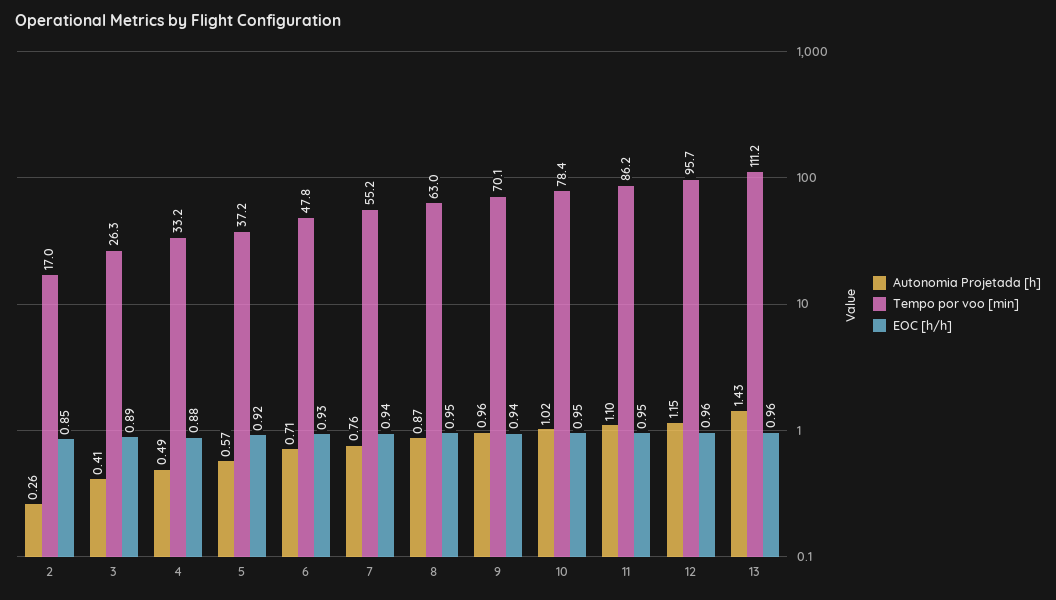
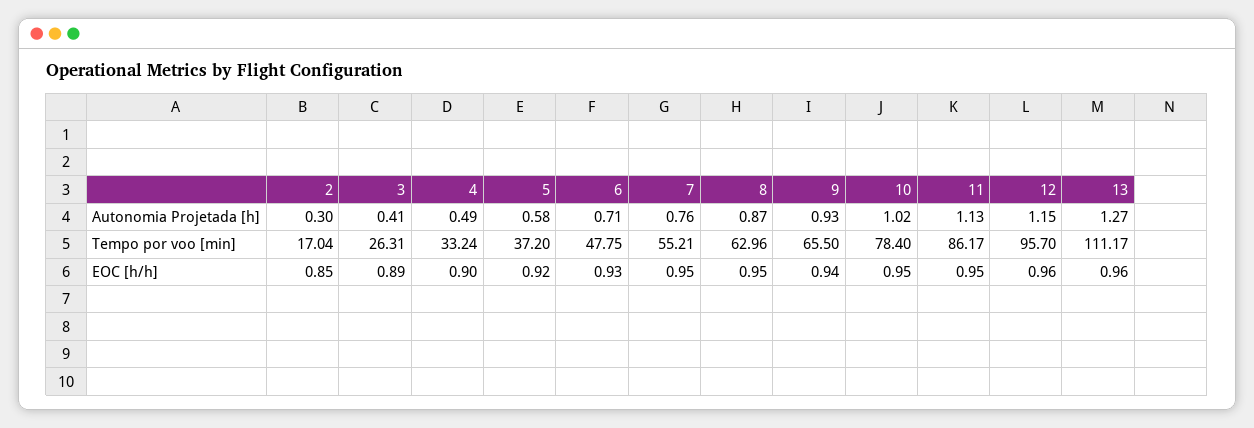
Autonomia Projetada [h], 2: 0.26 -> 0.3
EOC [h/h], 4: 0.88 -> 0.9
Autonomia Projetada [h], 5: 0.57 -> 0.58
EOC [h/h], 7: 0.94 -> 0.95
Autonomia Projetada [h], 9: 0.96 -> 0.93
Tempo por voo [min], 9: 70.1 -> 65.5
Autonomia Projetada [h], 11: 1.1 -> 1.13
Autonomia Projetada [h], 13: 1.43 -> 1.27

